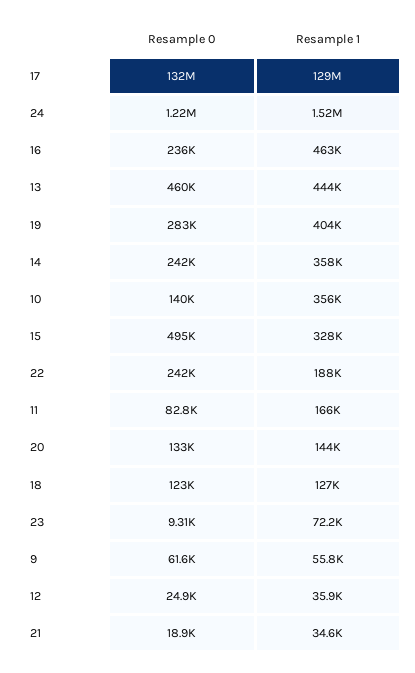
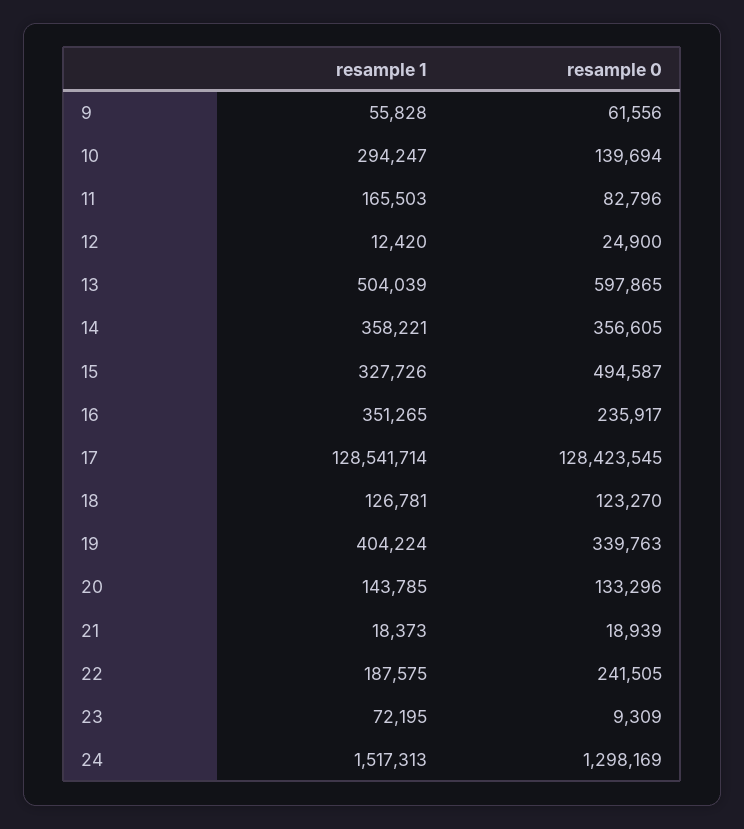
Resample 0, 17: 132000000 -> 128423545
Resample 0, 24: 1220000 -> 1298169
Resample 1, 16: 463000 -> 351265
Resample 0, 13: 460000 -> 597865
Resample 1, 13: 444000 -> 504039
Resample 0, 19: 283000 -> 339763
Resample 0, 14: 242000 -> 356605
Resample 1, 10: 356000 -> 294247
Resample 1, 12: 35900 -> 12420
Resample 1, 21: 34600 -> 18373

